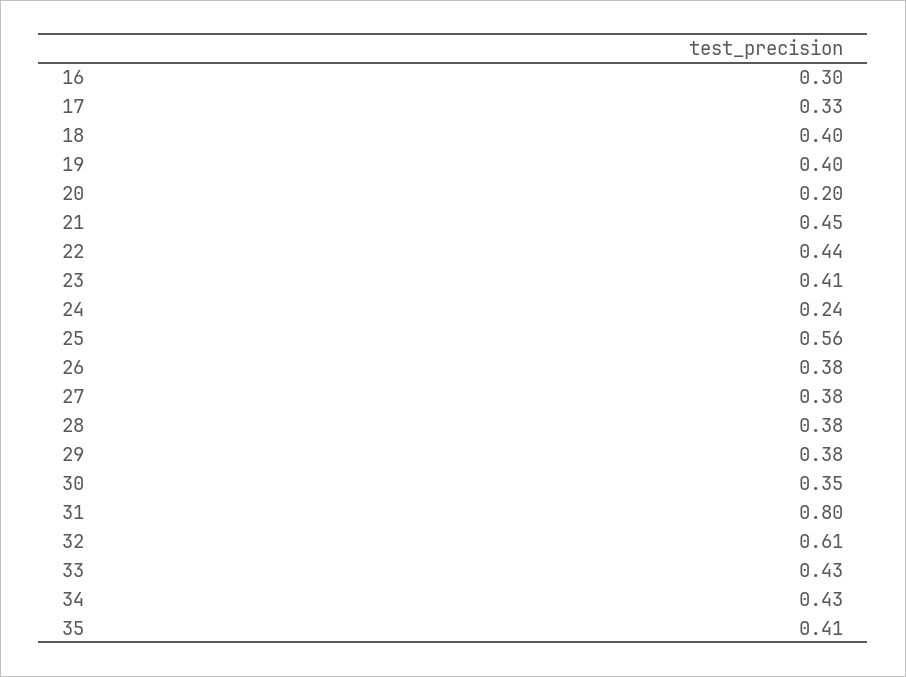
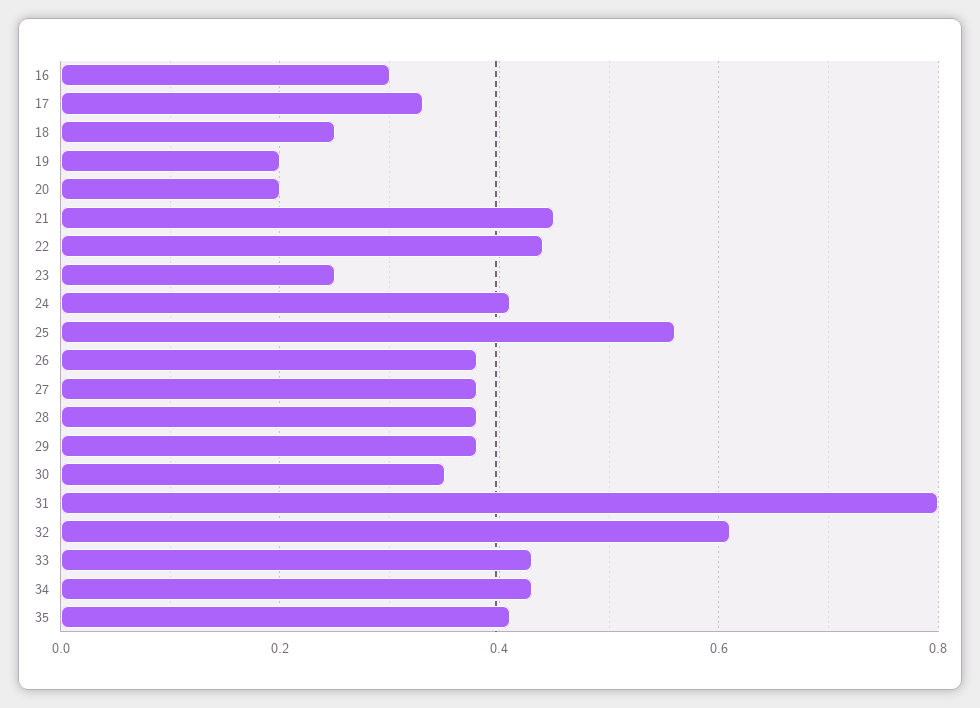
18: 0.4 -> 0.25
19: 0.4 -> 0.2
23: 0.41 -> 0.25
24: 0.24 -> 0.4

